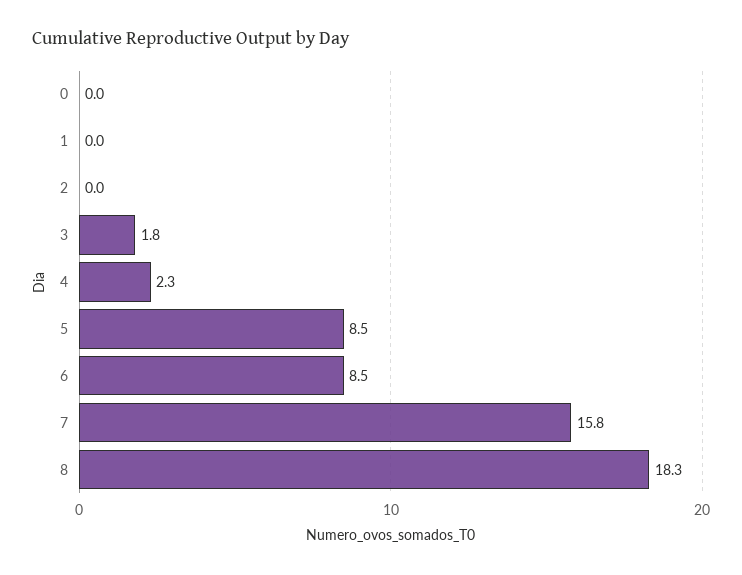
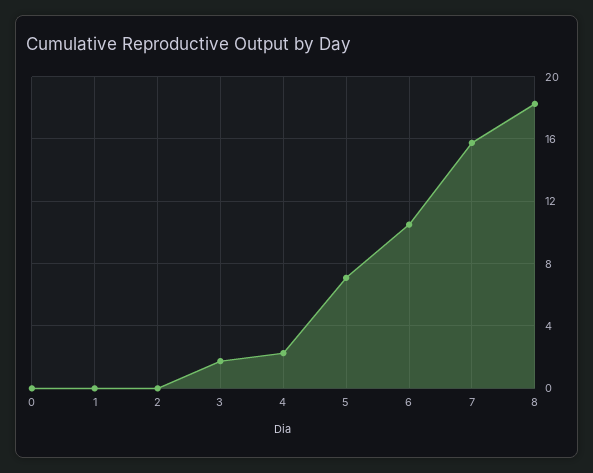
5: 8.5 -> 7
6: 8.5 -> 10.5

